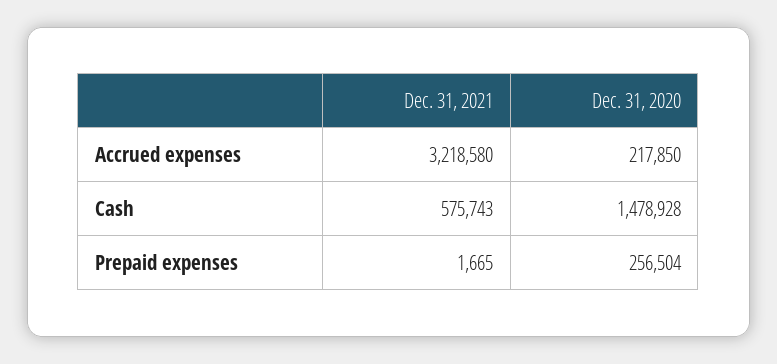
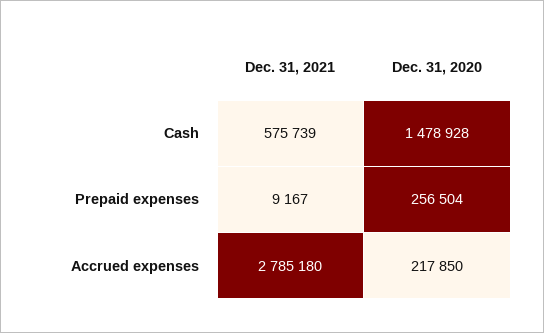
Dec. 31, 2021, Accrued expenses: 3218580 -> 2785180
Dec. 31, 2021, Cash: 575743 -> 575739
Dec. 31, 2021, Prepaid expenses: 1665 -> 9167

